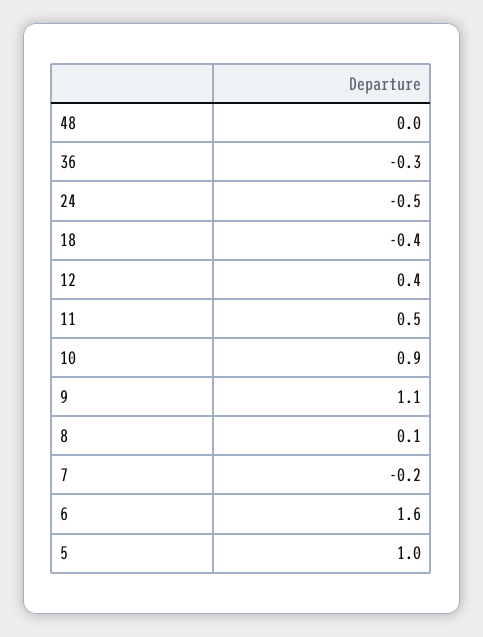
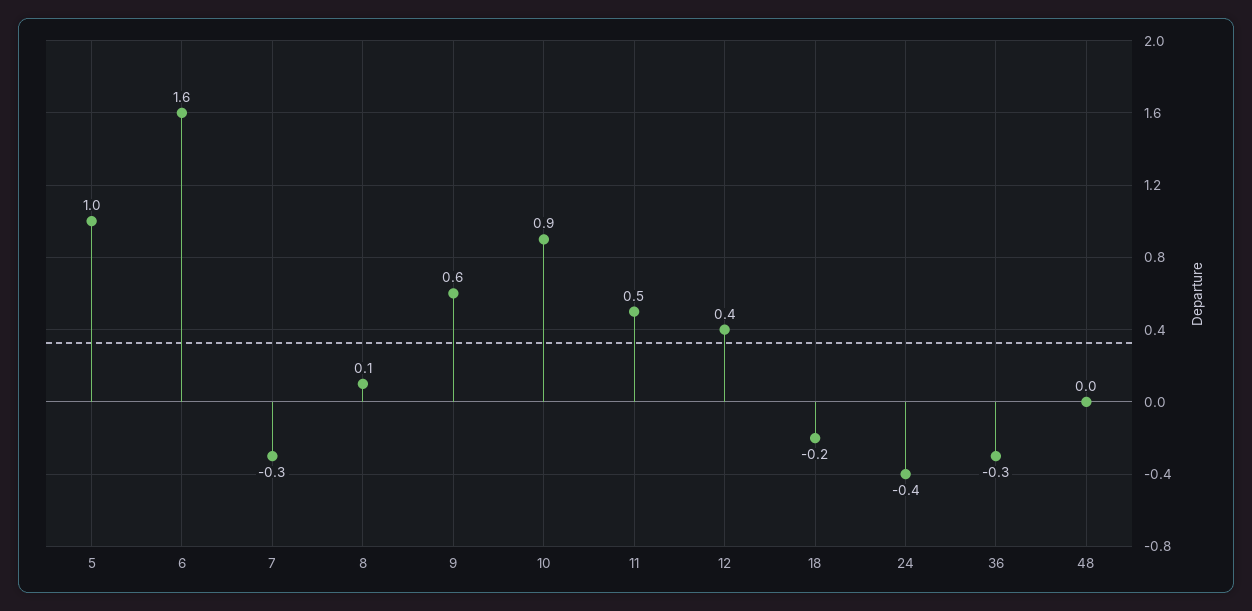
24: -0.5 -> -0.4
18: -0.4 -> -0.2
9: 1.1 -> 0.6
7: -0.2 -> -0.3

